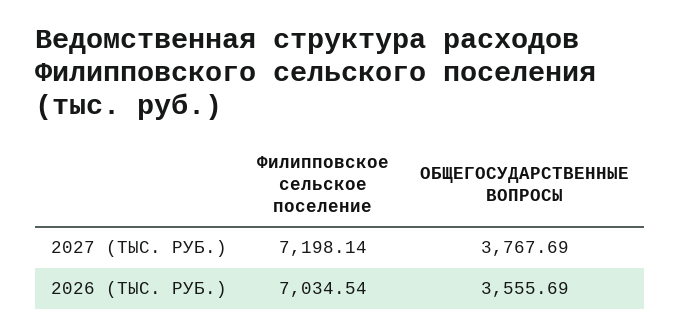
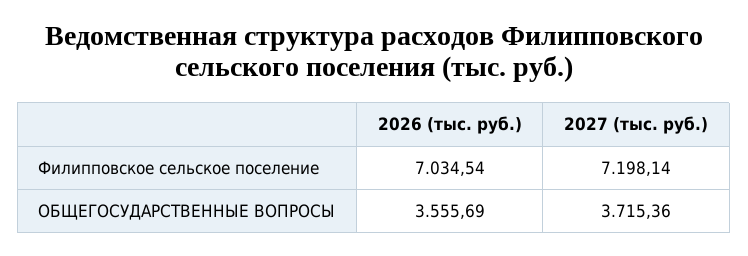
ОБЩЕГОСУДАРСТВЕННЫЕ ВОПРОСЫ, 2027 (ТЫС. РУБ.): 3767.69 -> 3715.36

